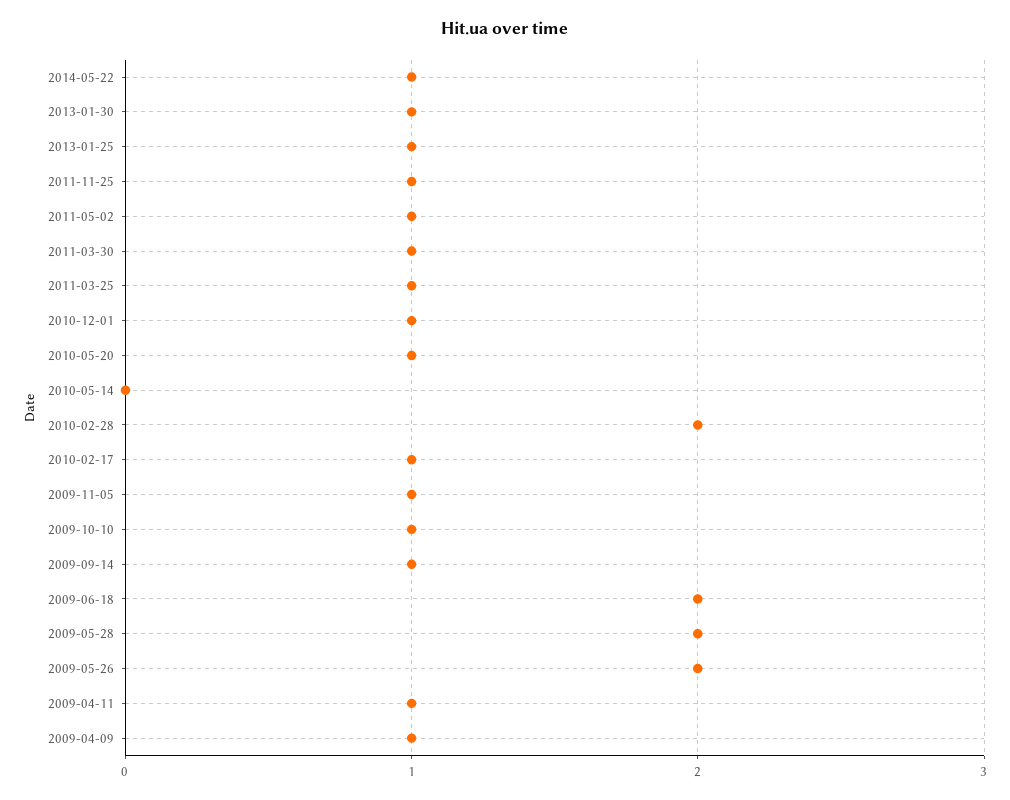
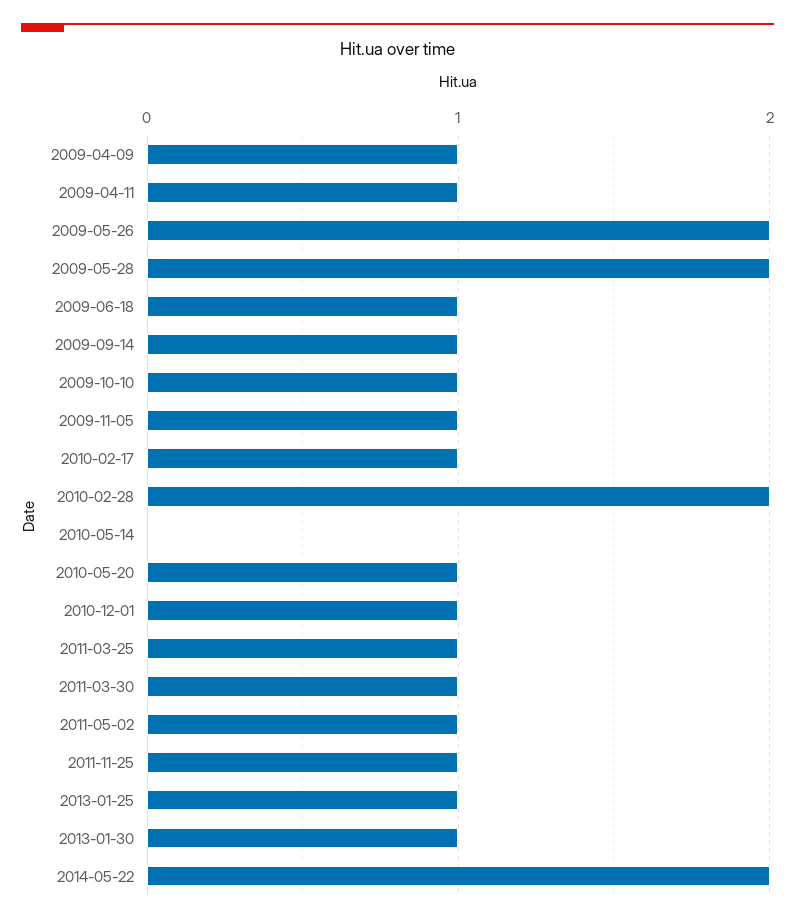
2014-05-22: 1 -> 2
2009-06-18: 2 -> 1

